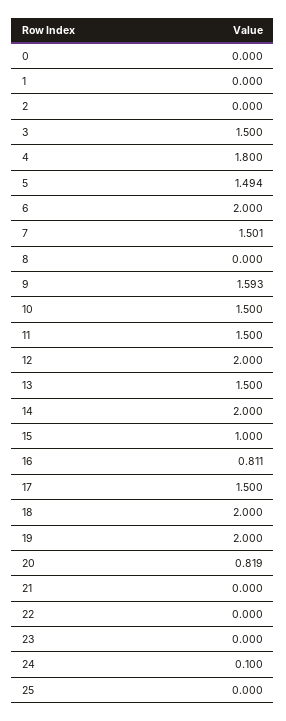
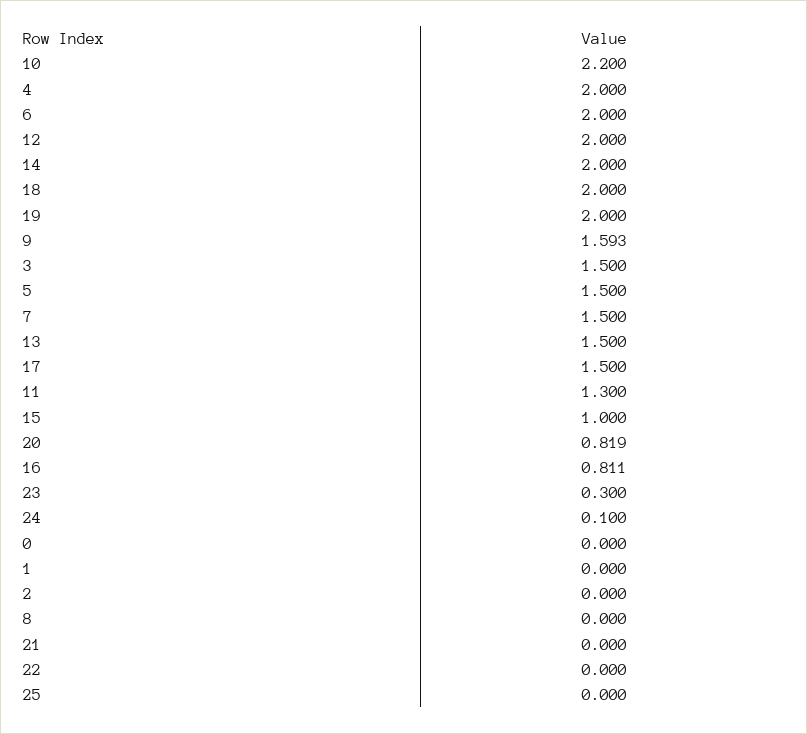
4: 1.8 -> 2
5: 1.494 -> 1.5
7: 1.501 -> 1.5
10: 1.5 -> 2.2
11: 1.5 -> 1.3
23: 0 -> 0.3

